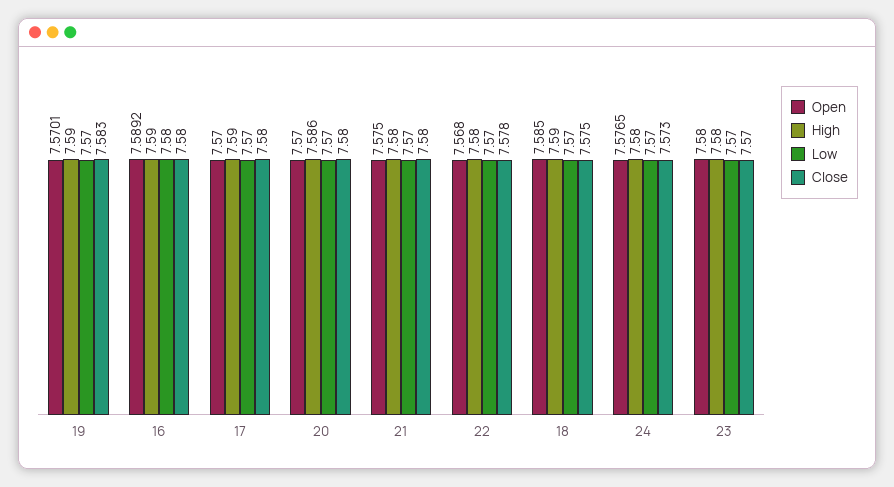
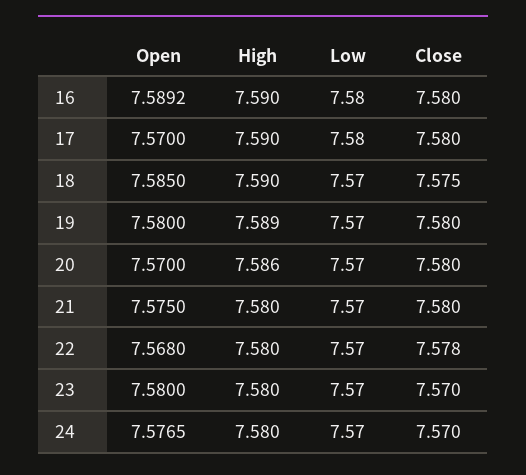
Open, 19: 7.5701 -> 7.58
High, 19: 7.59 -> 7.589
Close, 19: 7.583 -> 7.58
Low, 17: 7.57 -> 7.58
Close, 24: 7.573 -> 7.57

